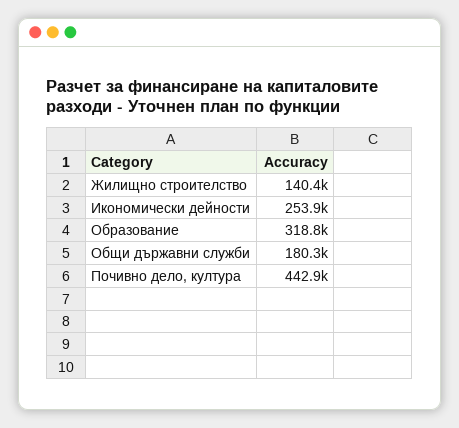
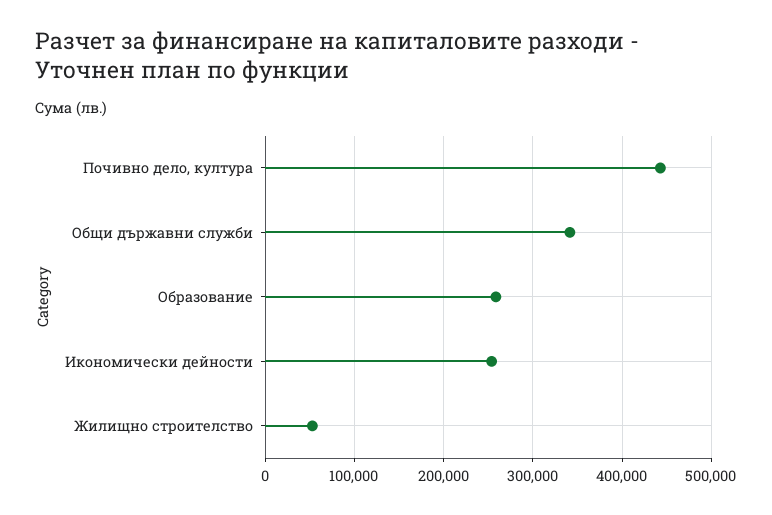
Жилищно строителство: 140400 -> 50000
Образование: 318800 -> 260000
Общи държавни служби: 180300 -> 340000

